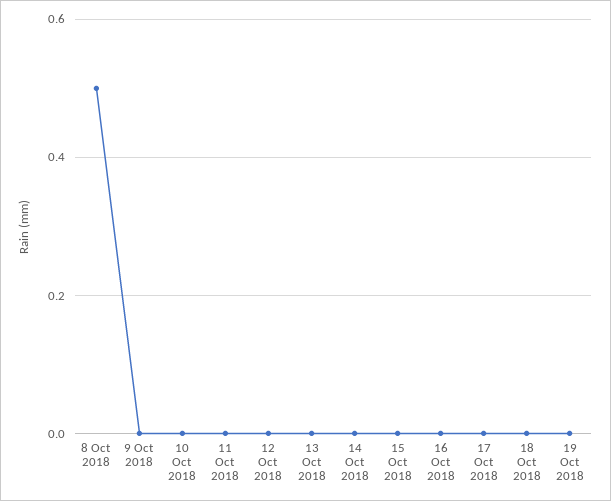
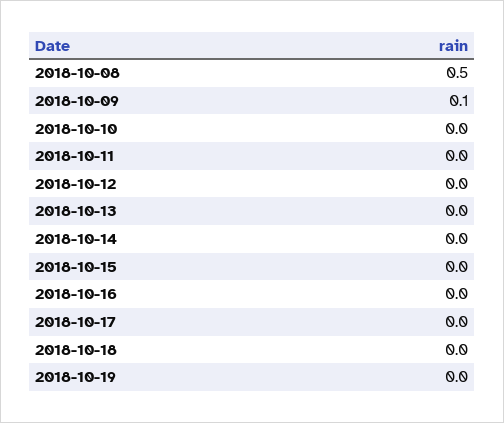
9 Oct 2018: 0 -> 0.1

